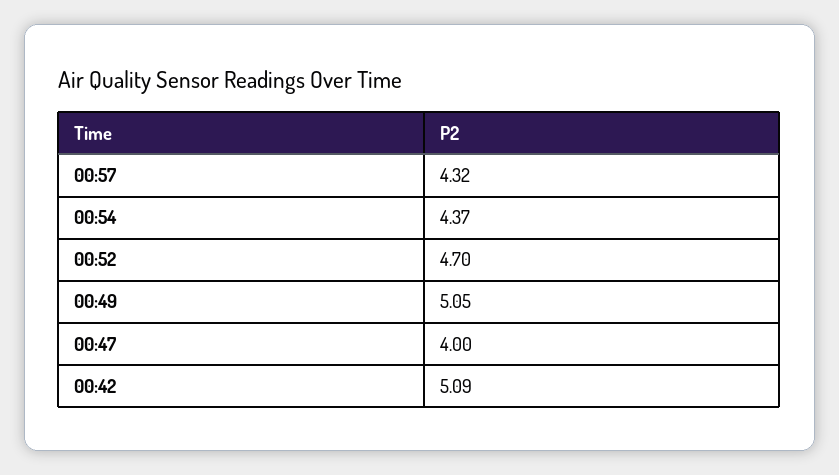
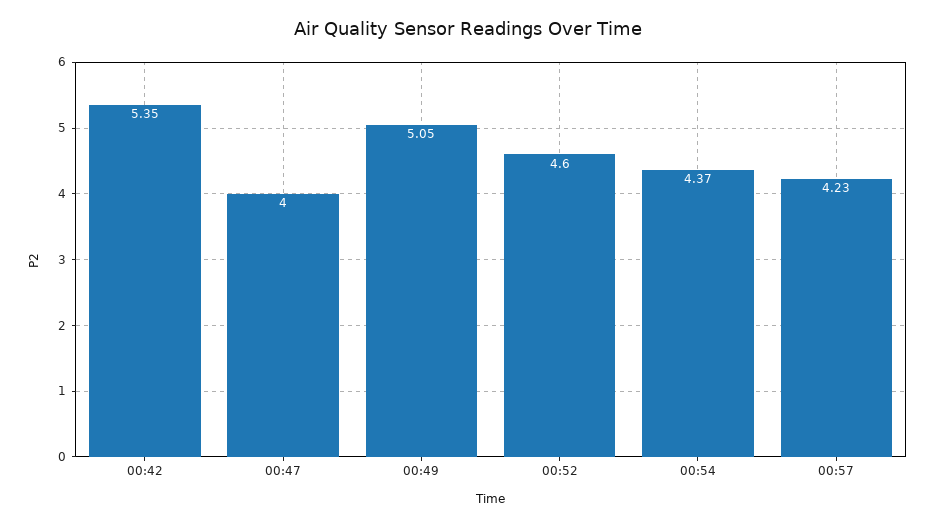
00:57: 4.32 -> 4.23
00:52: 4.7 -> 4.6
00:42: 5.09 -> 5.35

